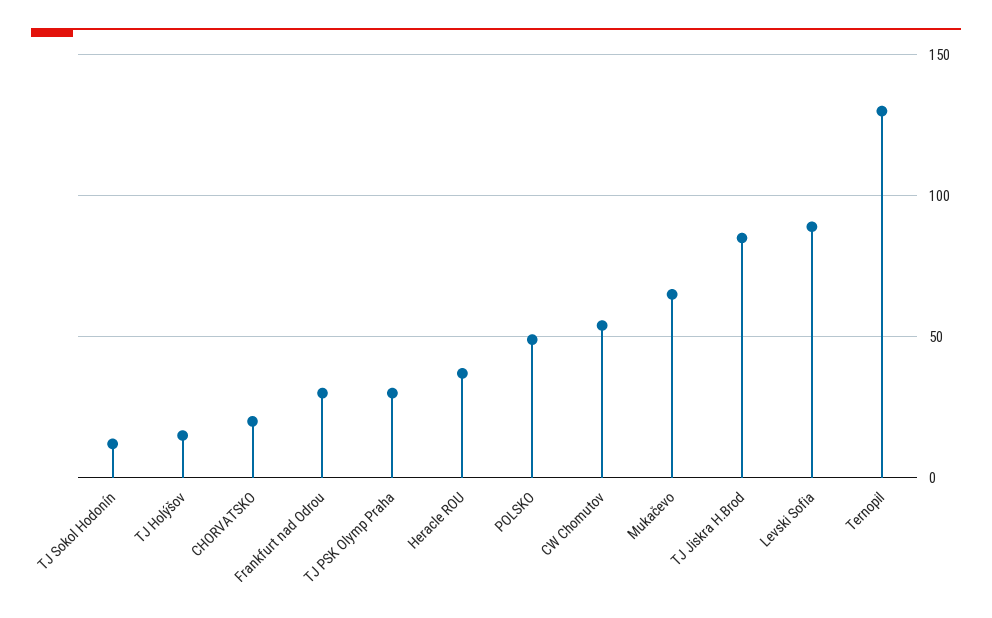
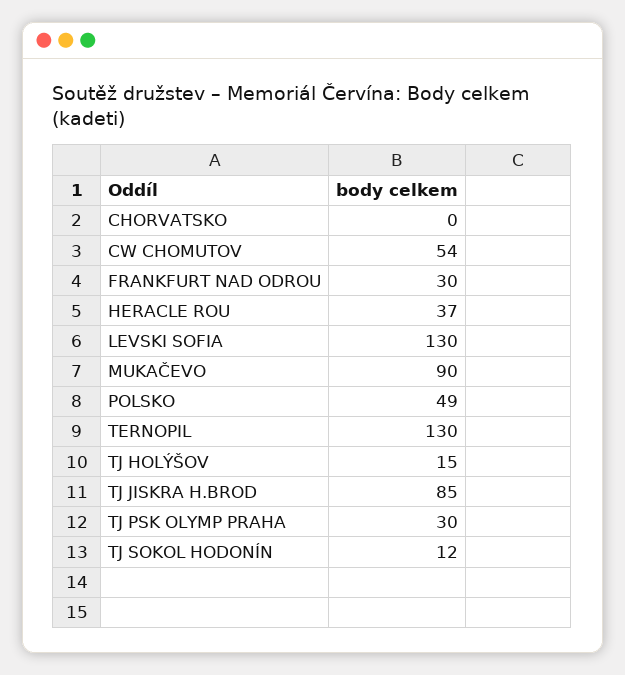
CHORVATSKO: 20 -> 0
Mukačevo: 65 -> 90
Levski Sofia: 90 -> 130

